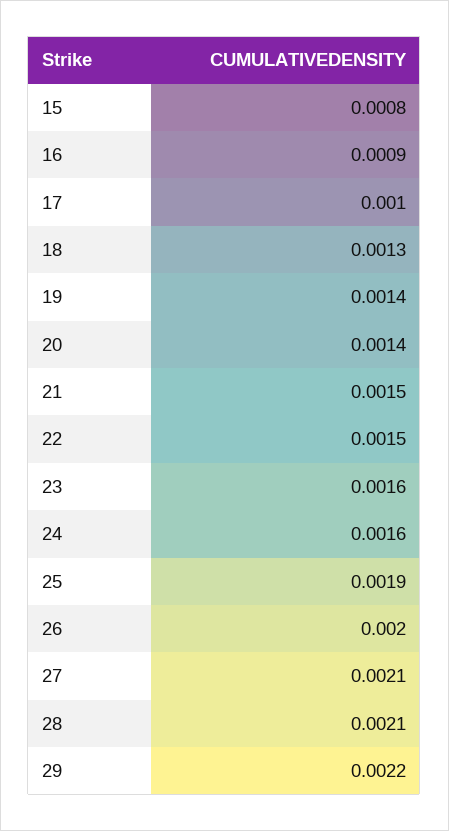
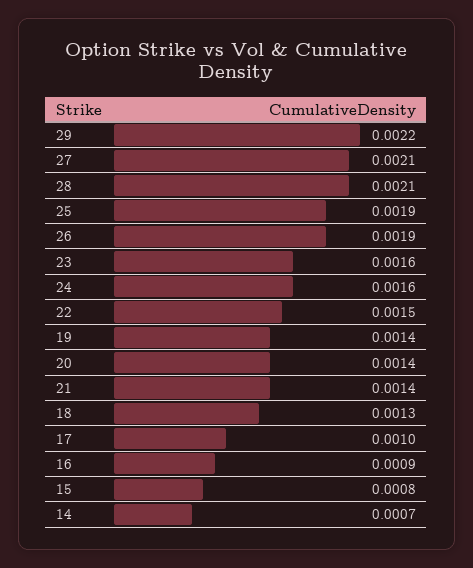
21: 0.0015 -> 0.0014
26: 0.002 -> 0.0019
14: none -> 0.0007

